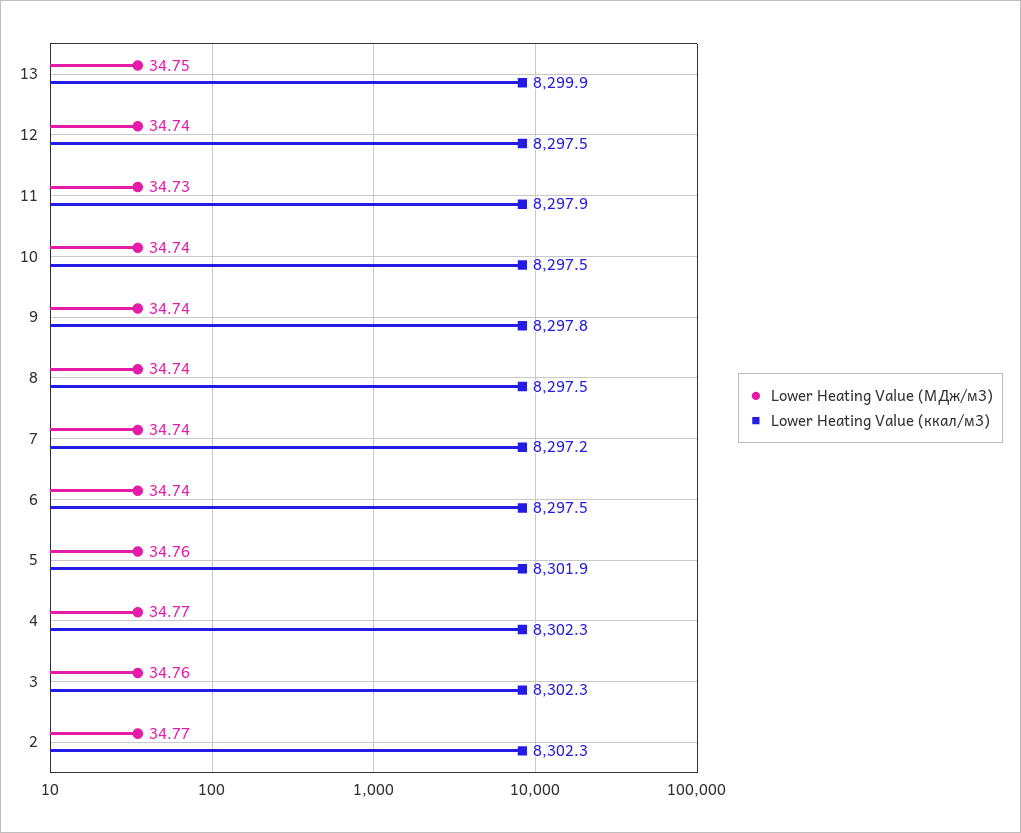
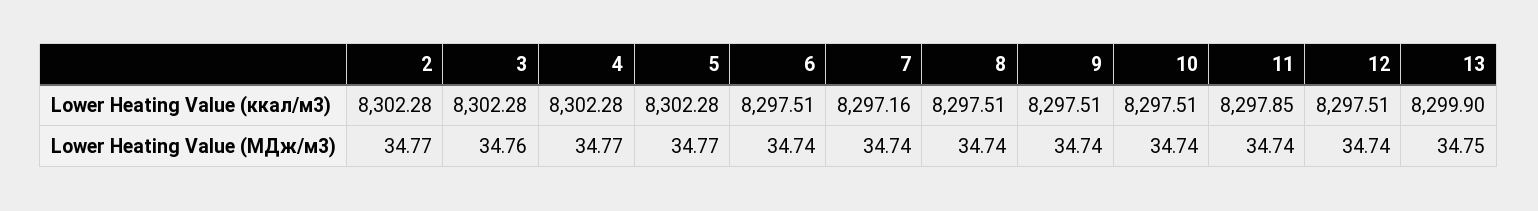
Lower Heating Value (МДж/м3), 11: 34.73 -> 34.74
Lower Heating Value (ккал/м3), 9: 8297.8 -> 8297.51
Lower Heating Value (МДж/м3), 5: 34.76 -> 34.77
Lower Heating Value (ккал/м3), 5: 8301.9 -> 8302.28

